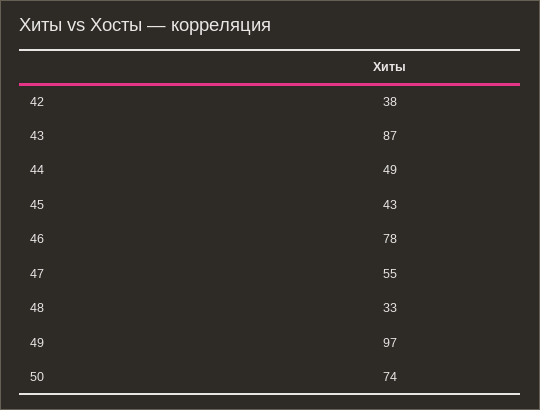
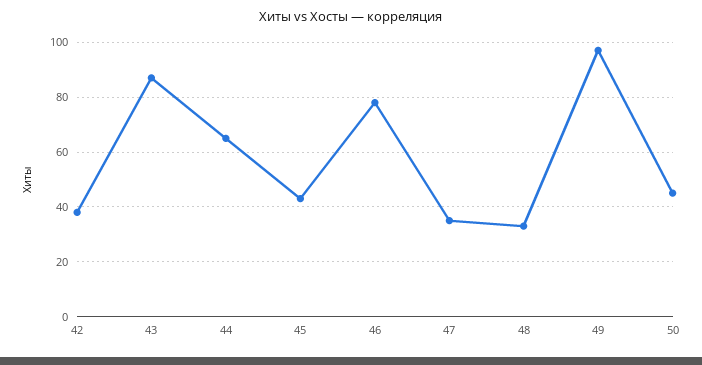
44: 49 -> 65
47: 55 -> 35
50: 74 -> 45

